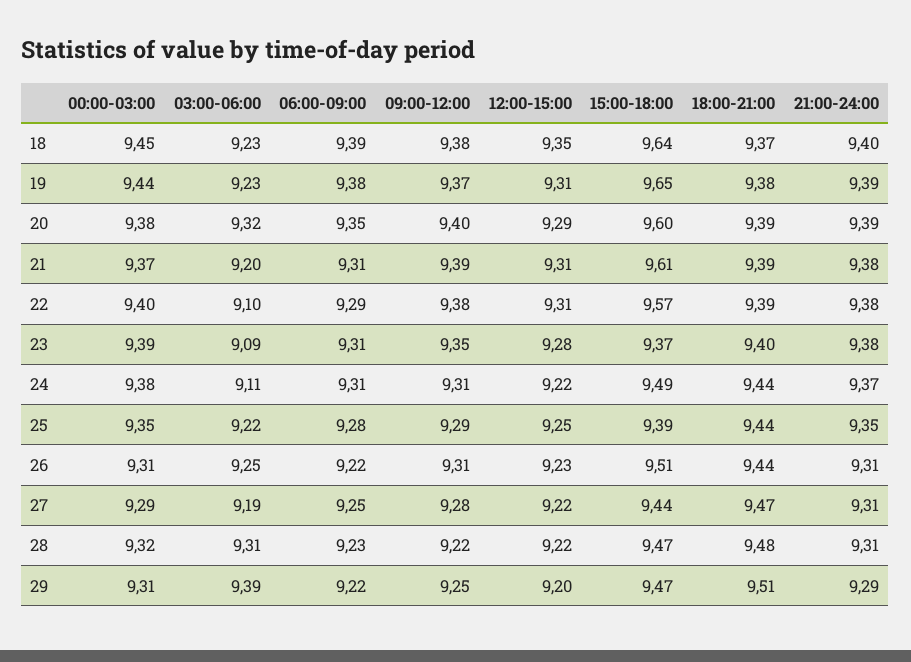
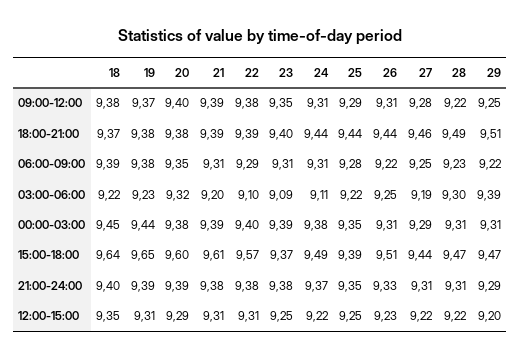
03:00-06:00, 18: 9.23 -> 9.22
18:00-21:00, 20: 9.39 -> 9.38
00:00-03:00, 21: 9.37 -> 9.39
12:00-15:00, 23: 9.28 -> 9.25
21:00-24:00, 26: 9.31 -> 9.33
18:00-21:00, 27: 9.47 -> 9.46
00:00-03:00, 28: 9.32 -> 9.31
03:00-06:00, 28: 9.31 -> 9.3
18:00-21:00, 28: 9.48 -> 9.49

